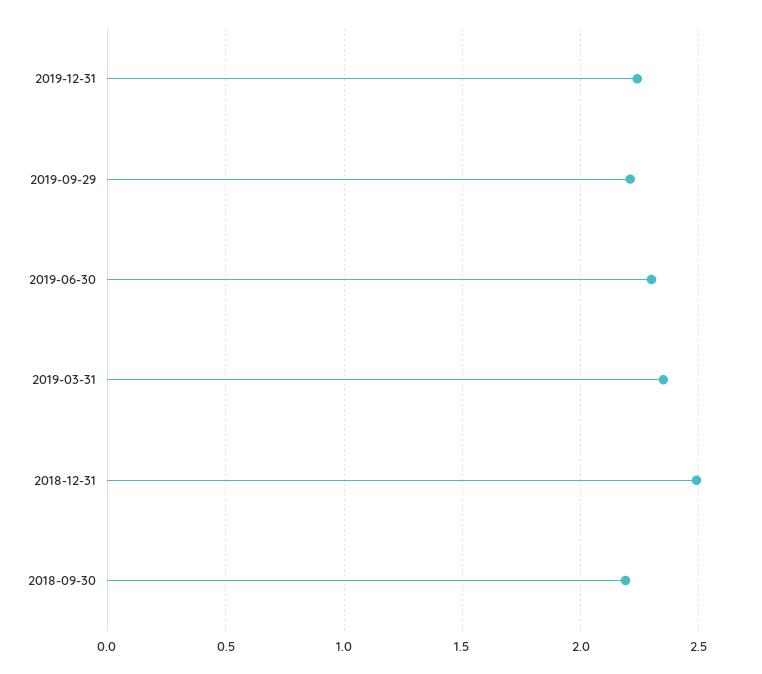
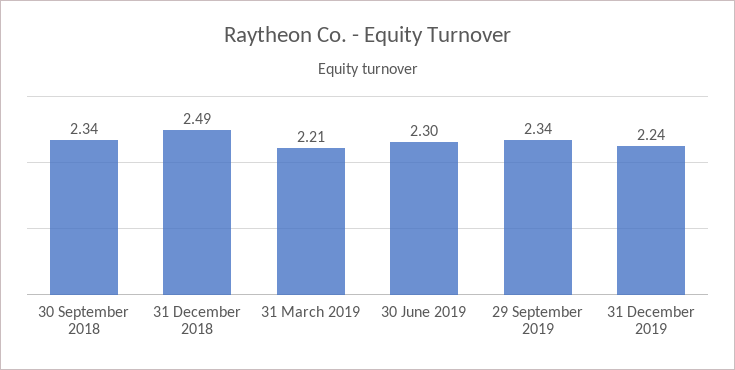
2019-09-29: 2.2 -> 2.34
2019-03-31: 2.35 -> 2.21
2018-09-30: 2.2 -> 2.34

